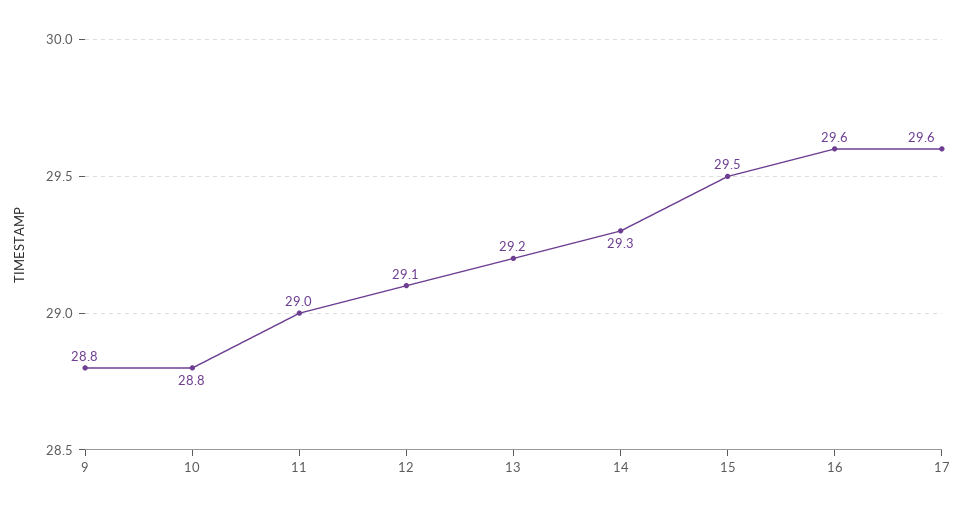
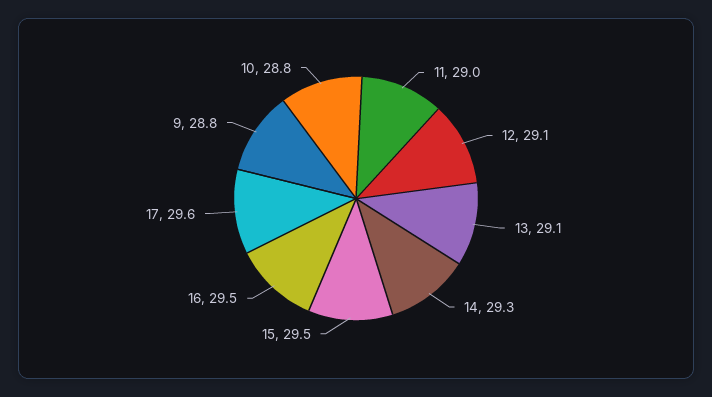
13: 29.2 -> 29.1
16: 29.6 -> 29.5

